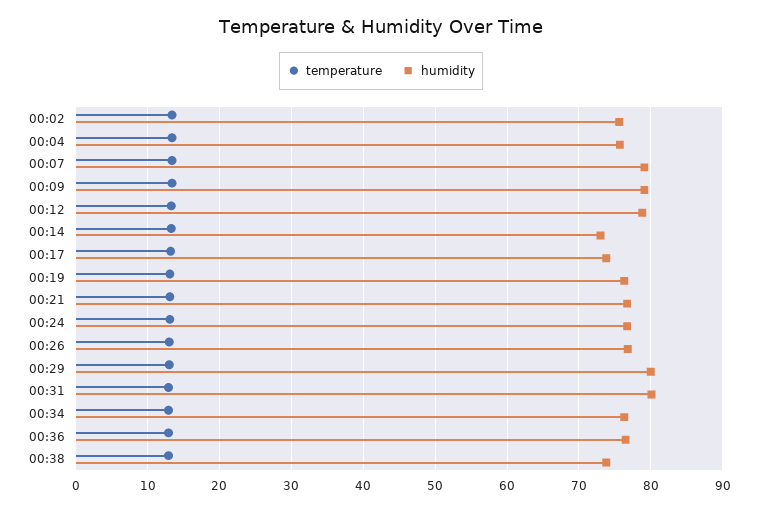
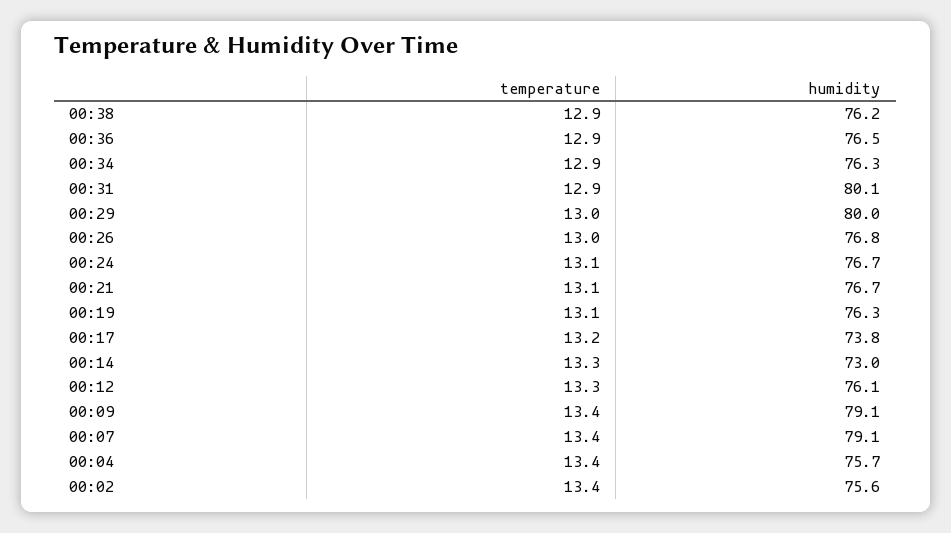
humidity, 00:12: 79 -> 76.1
humidity, 00:38: 74 -> 76.2

